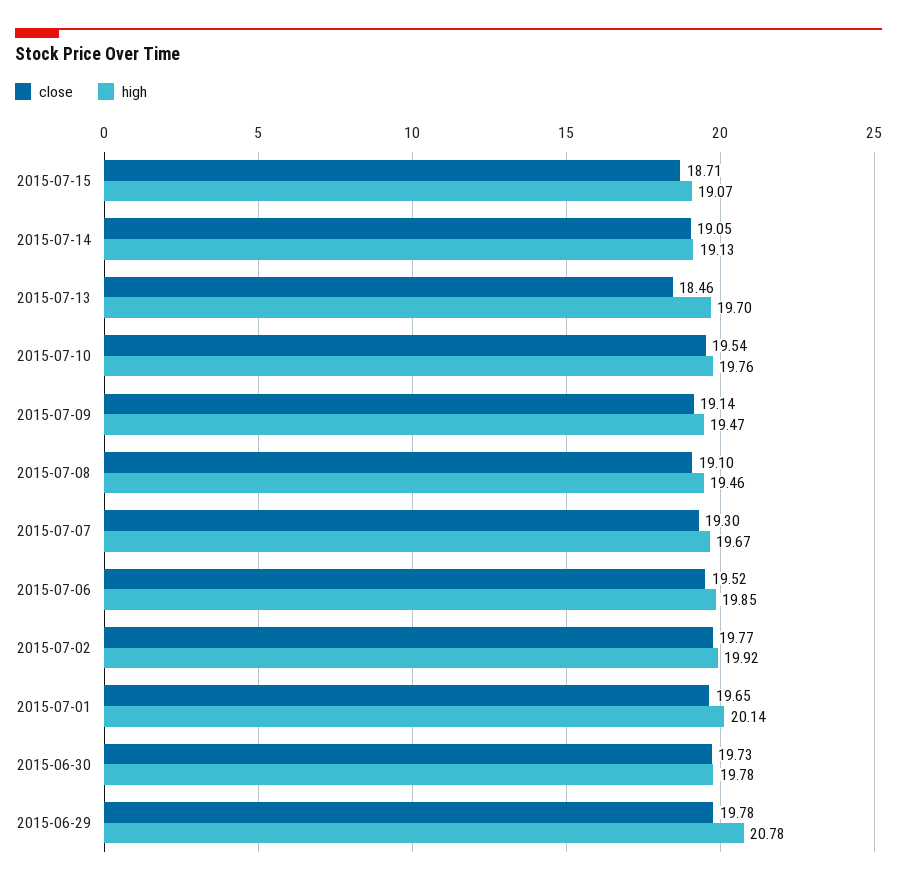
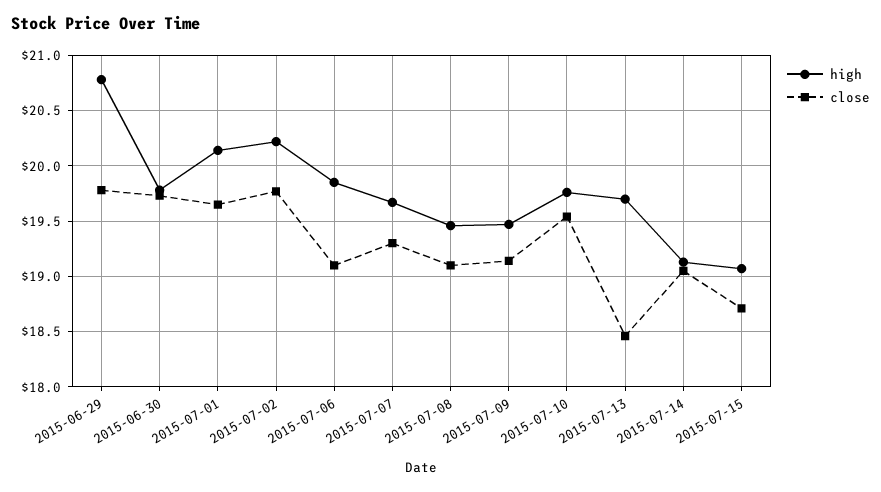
close, 2015-07-06: 19.52 -> 19.1
high, 2015-07-02: 19.92 -> 20.2

